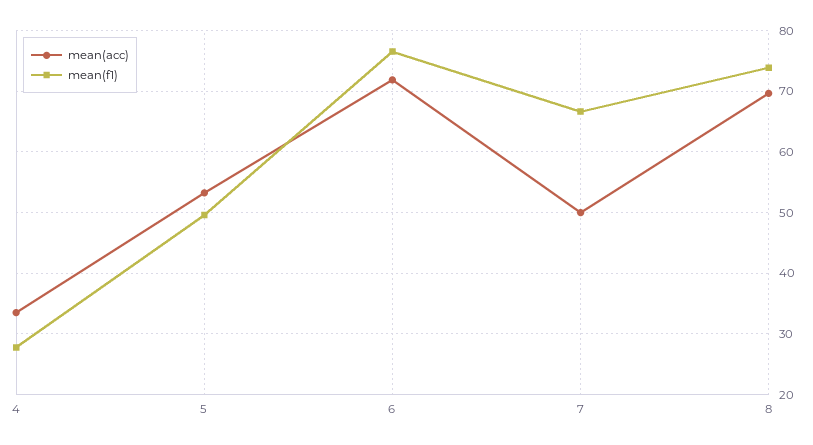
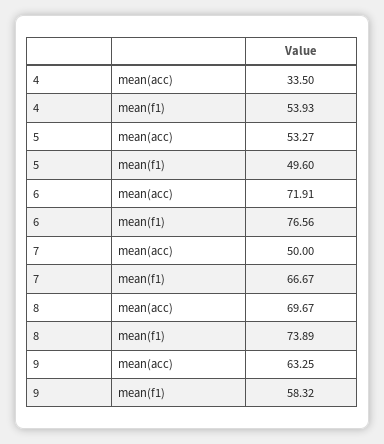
mean(f1), 4: 28 -> 53.93
mean(acc), 9: none -> 63.25
mean(f1), 9: none -> 58.32

